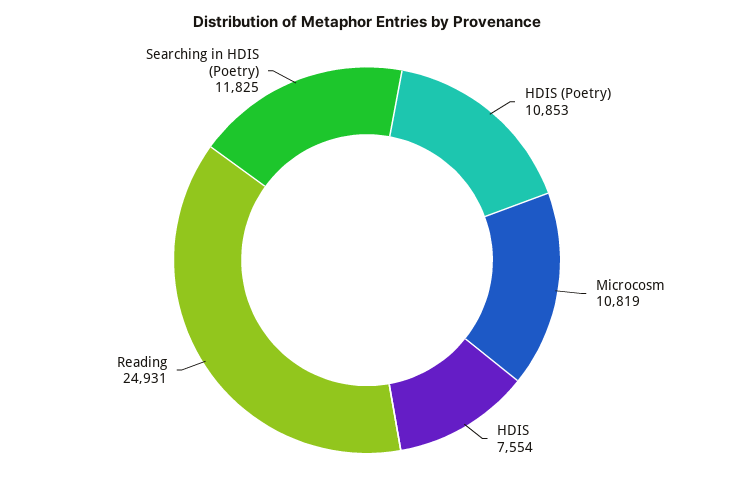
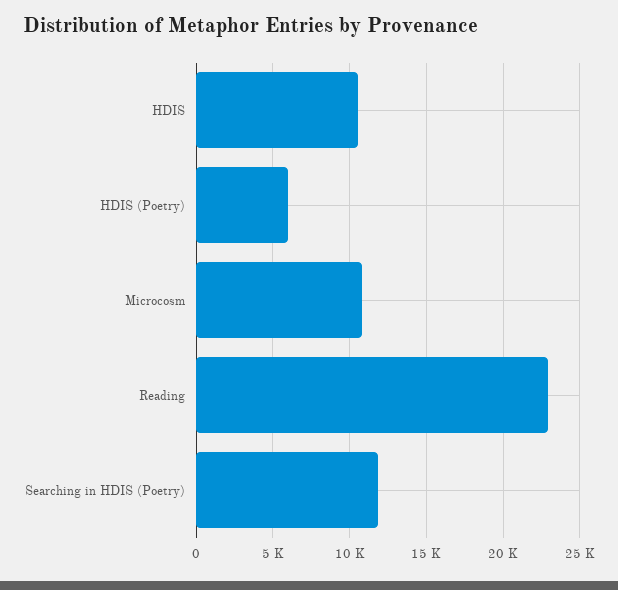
HDIS (Poetry): 10853 -> 6000
HDIS: 7554 -> 10500
Reading: 24931 -> 23000

